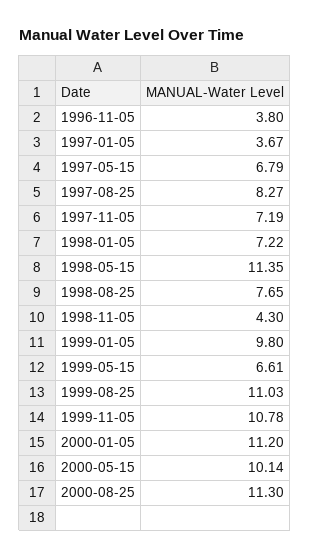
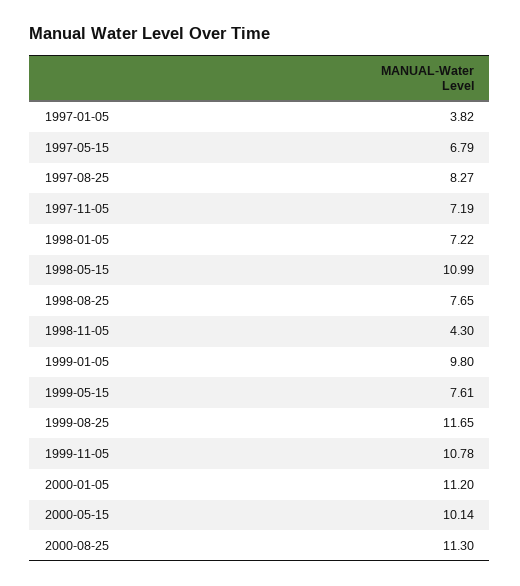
1996-11-05: 3.8 -> none
1997-01-05: 3.67 -> 3.82
1998-05-15: 11.35 -> 10.99
1999-05-15: 6.61 -> 7.61
1999-08-25: 11.03 -> 11.65

